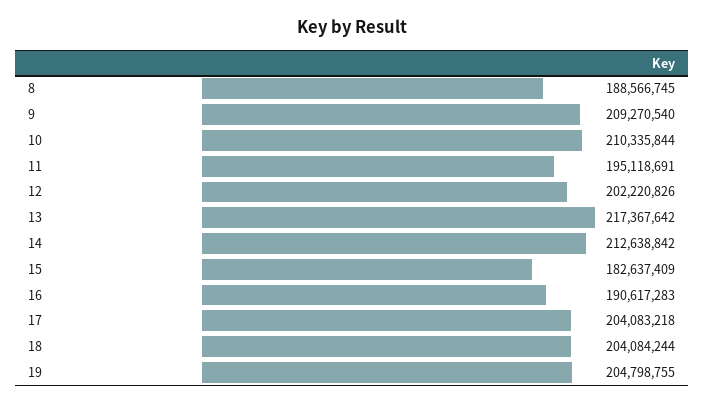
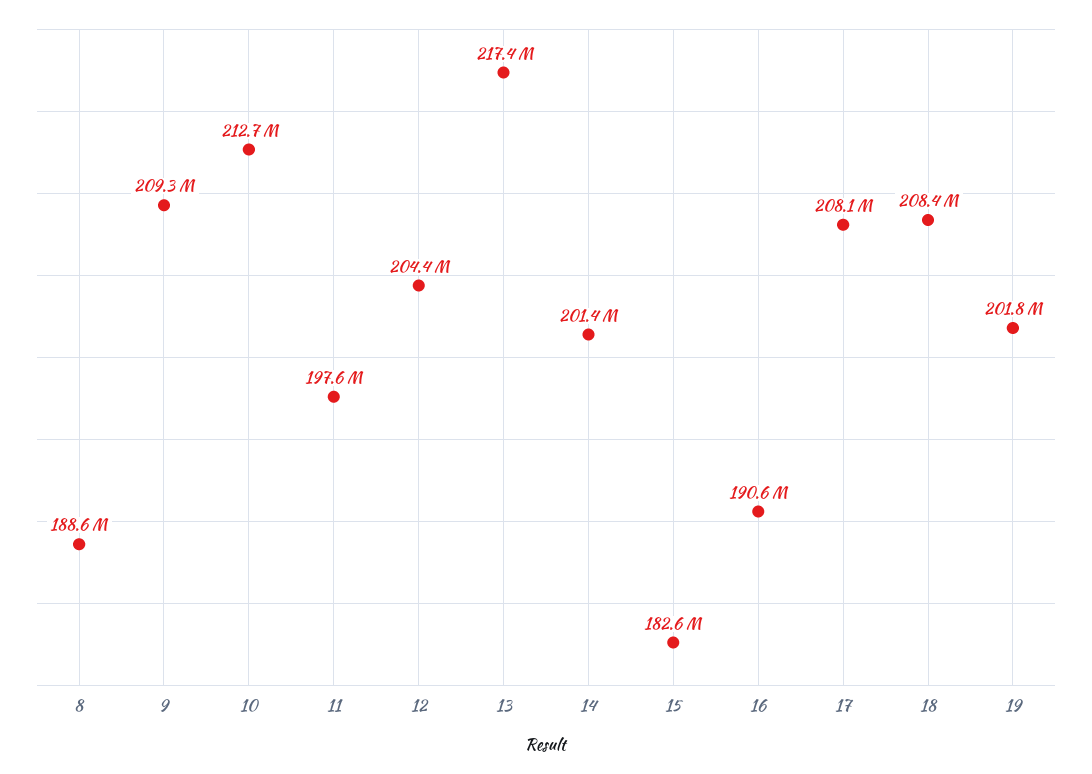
10: 210335844 -> 212700000
11: 195118691 -> 197600000
12: 202220826 -> 204400000
14: 212638842 -> 201400000
17: 204083218 -> 208100000
18: 204084244 -> 208400000
19: 204798755 -> 201800000

